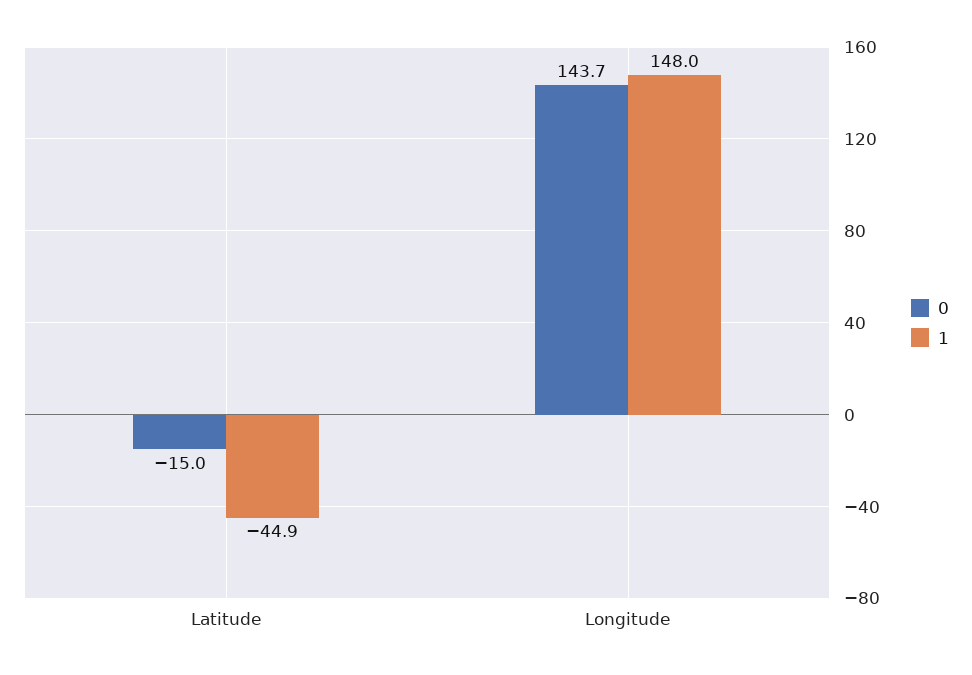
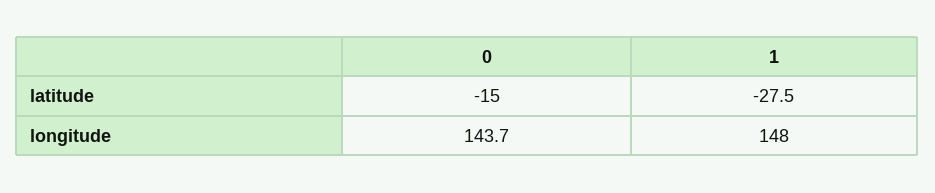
1, Latitude: -44.9 -> -27.5

